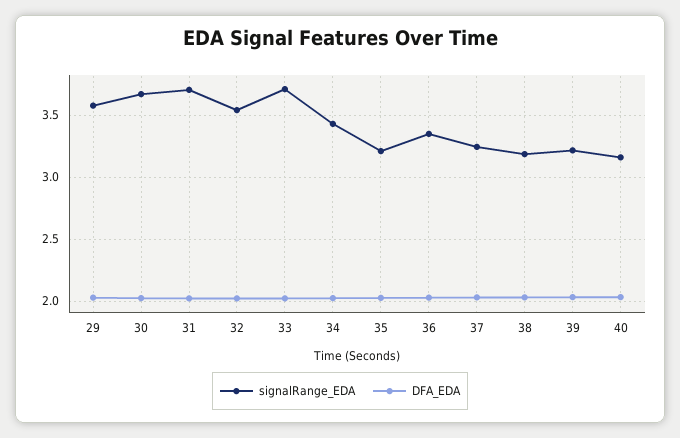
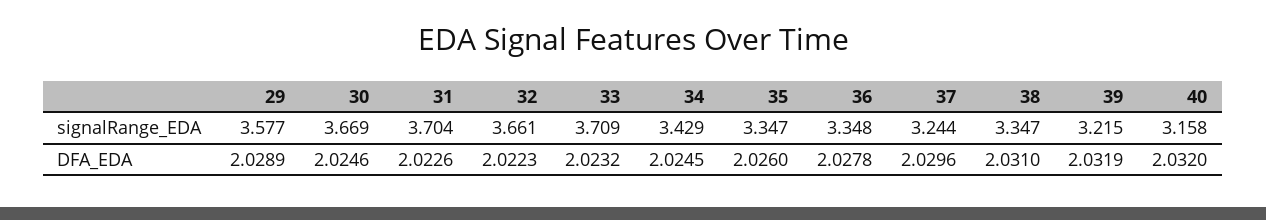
signalRange_EDA, 32: 3.55 -> 3.661
signalRange_EDA, 35: 3.2 -> 3.347
signalRange_EDA, 38: 3.2 -> 3.347

